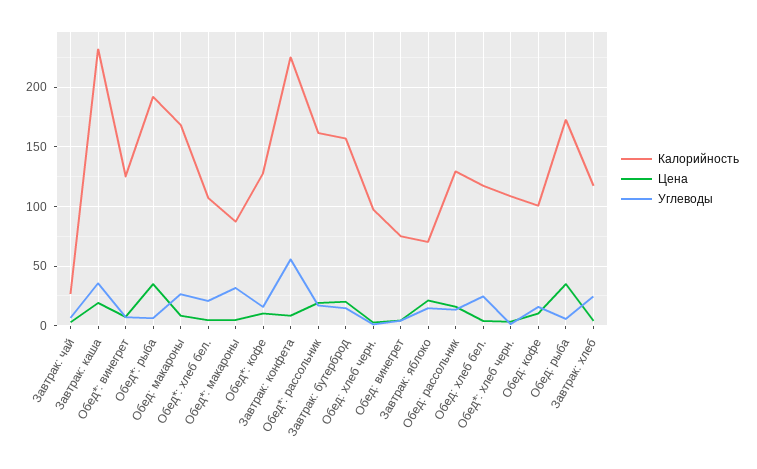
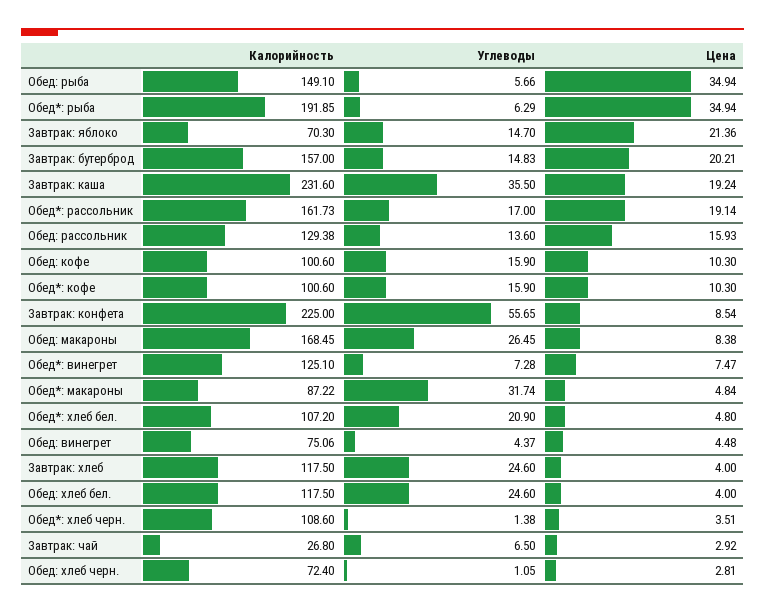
Калорийность, Обед*: кофе: 130 -> 100.6
Калорийность, Обед: хлеб черн.: 100 -> 72.4
Калорийность, Обед: рыба: 170 -> 149.1

